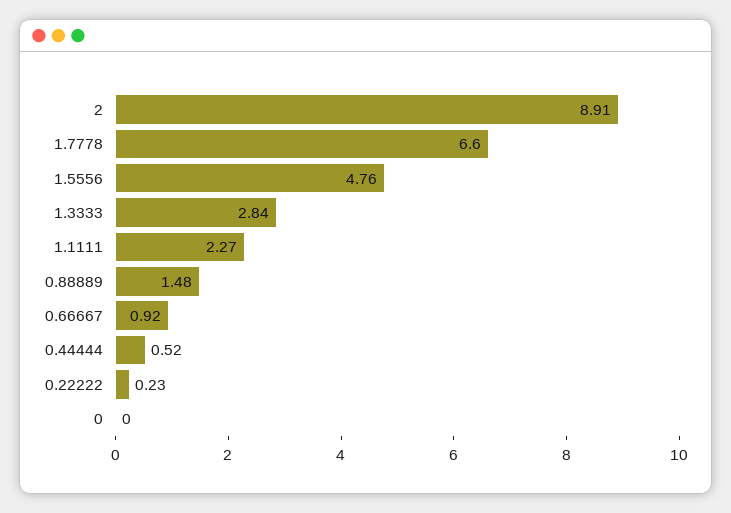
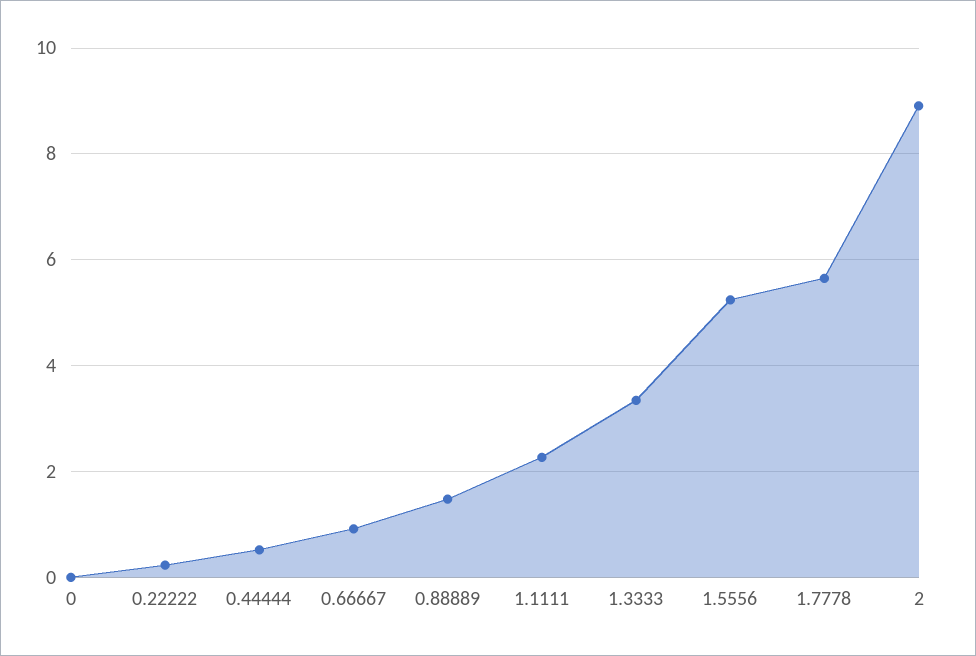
1.7778: 6.6 -> 5.6
1.5556: 4.76 -> 5.2
1.3333: 2.84 -> 3.4

